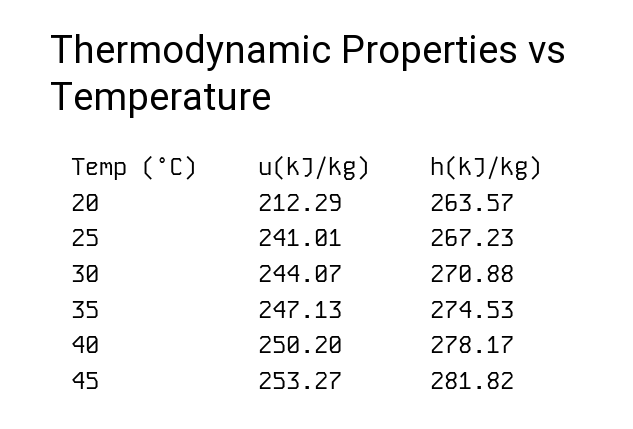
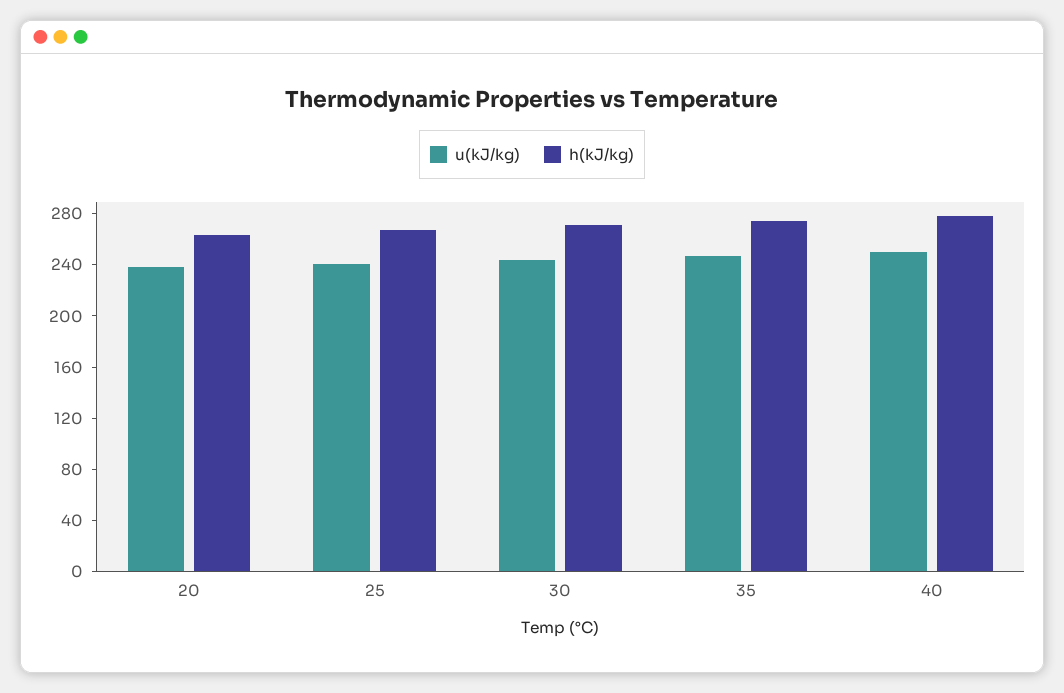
u(kJ/kg), 20: 212.29 -> 240
u(kJ/kg), 45: 253.27 -> none
h(kJ/kg), 45: 281.82 -> none

